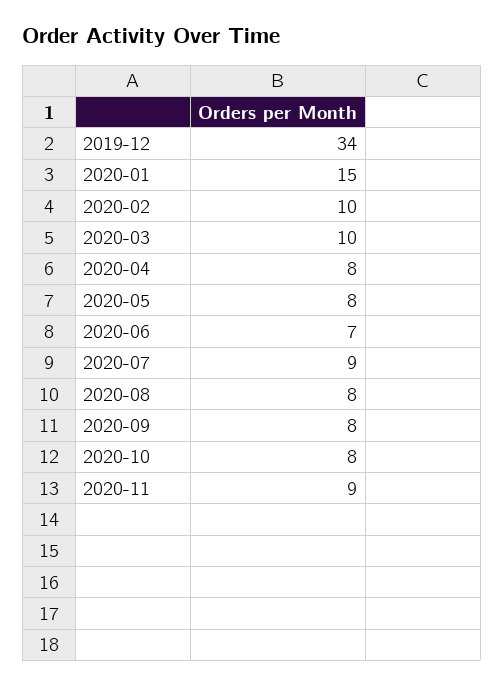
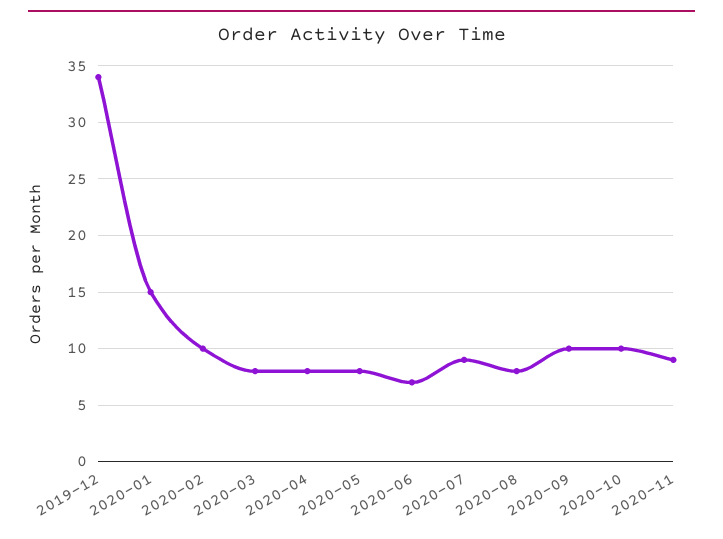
2020-03: 10 -> 8
2020-09: 8 -> 10
2020-10: 8 -> 10

